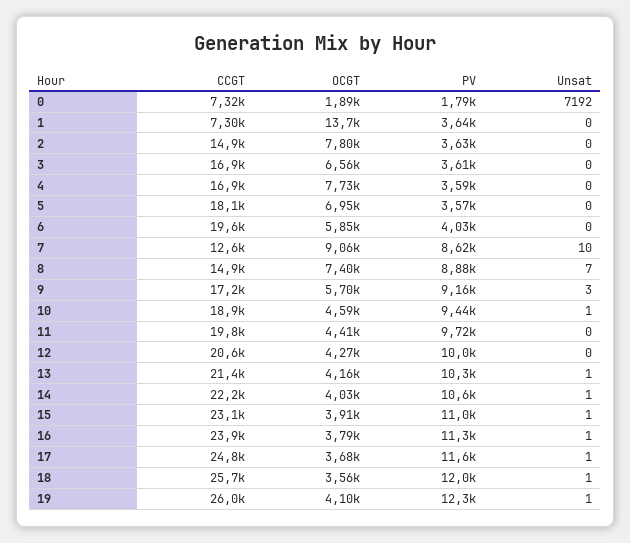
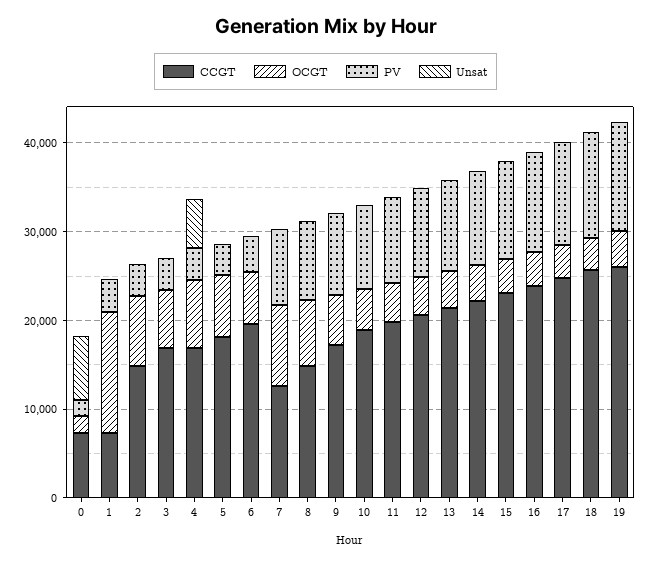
Unsat, 4: 0 -> 6000

